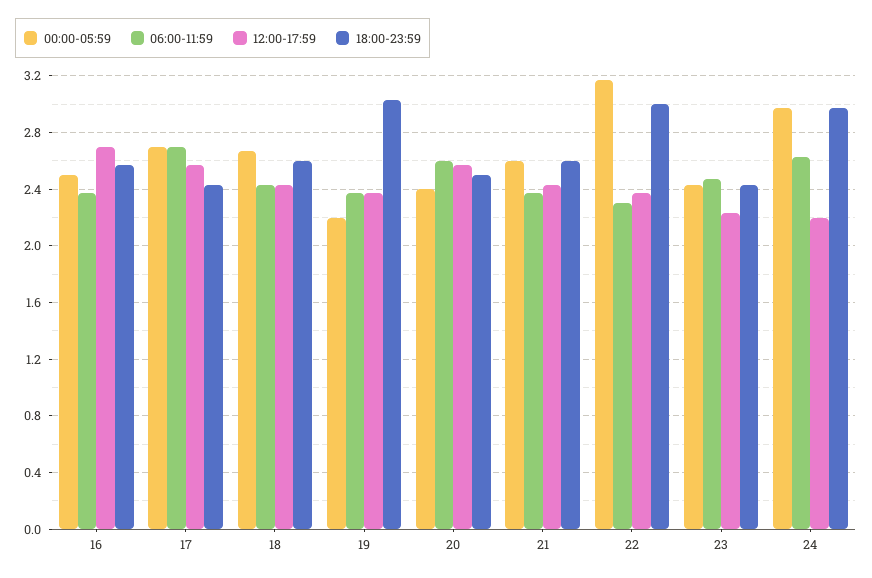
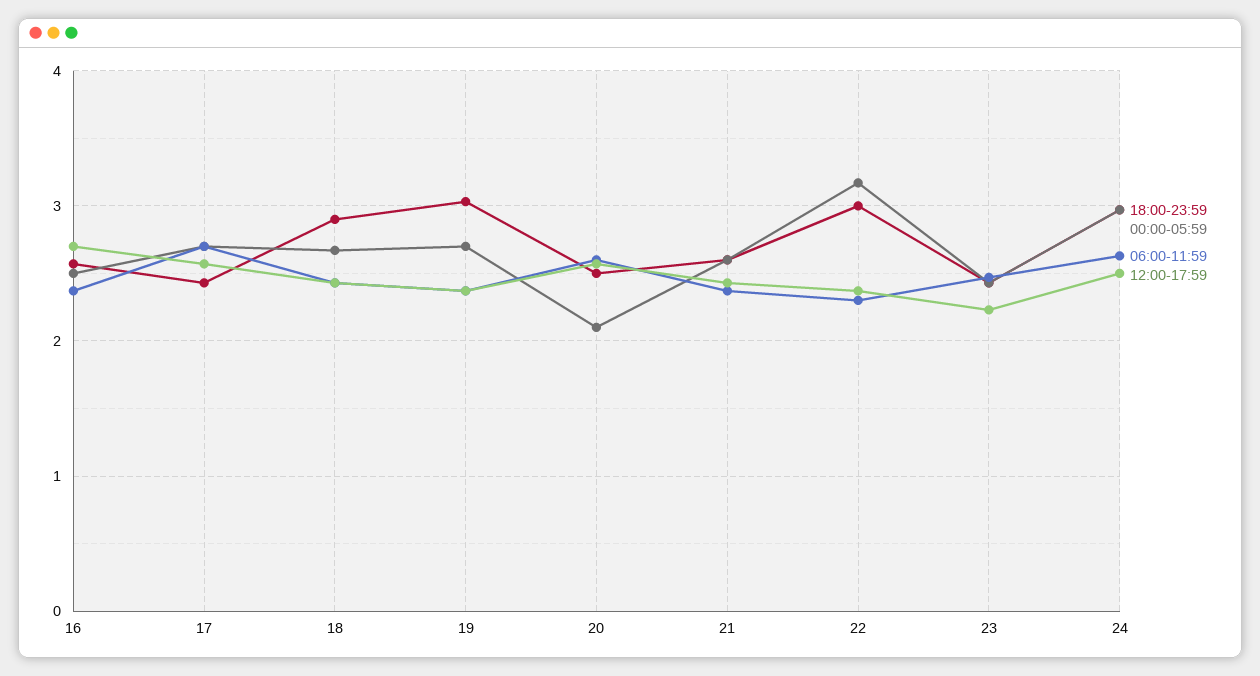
18:00-23:59, 18: 2.6 -> 2.9
00:00-05:59, 19: 2.2 -> 2.7
00:00-05:59, 20: 2.4 -> 2.1
12:00-17:59, 24: 2.2 -> 2.5

